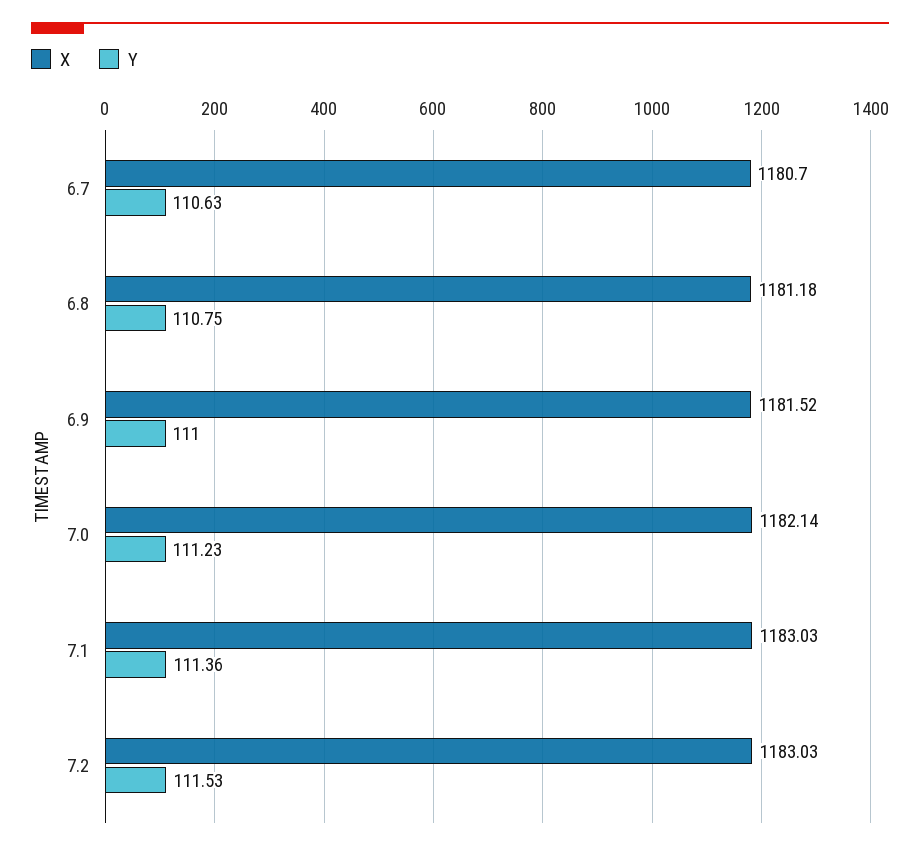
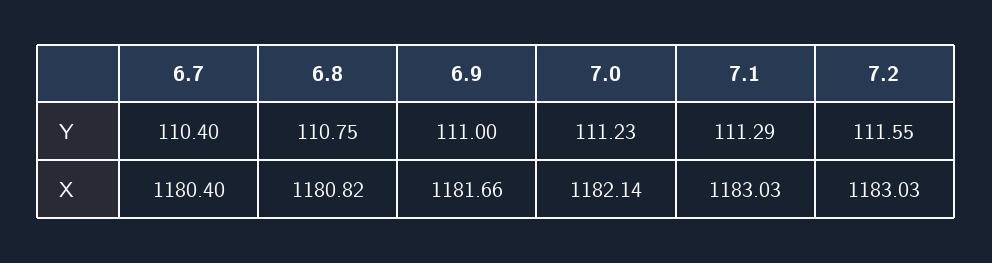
X, 6.7: 1180.7 -> 1180.4
Y, 6.7: 110.63 -> 110.4
X, 6.8: 1181.18 -> 1180.82
X, 6.9: 1181.52 -> 1181.66
Y, 7.1: 111.36 -> 111.29
Y, 7.2: 111.53 -> 111.55

